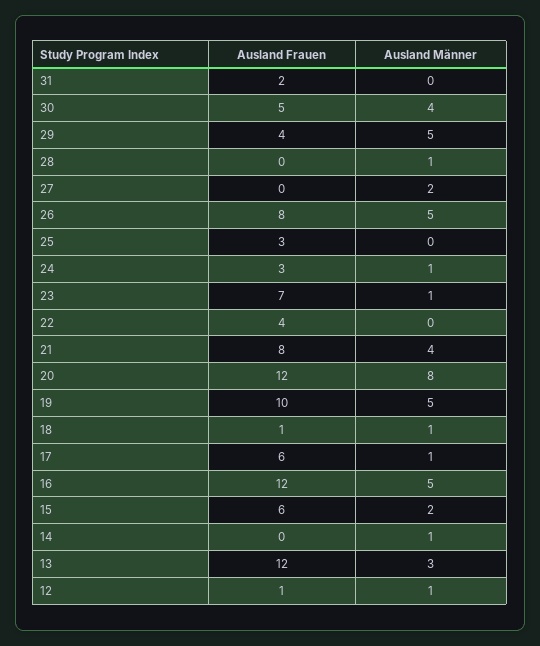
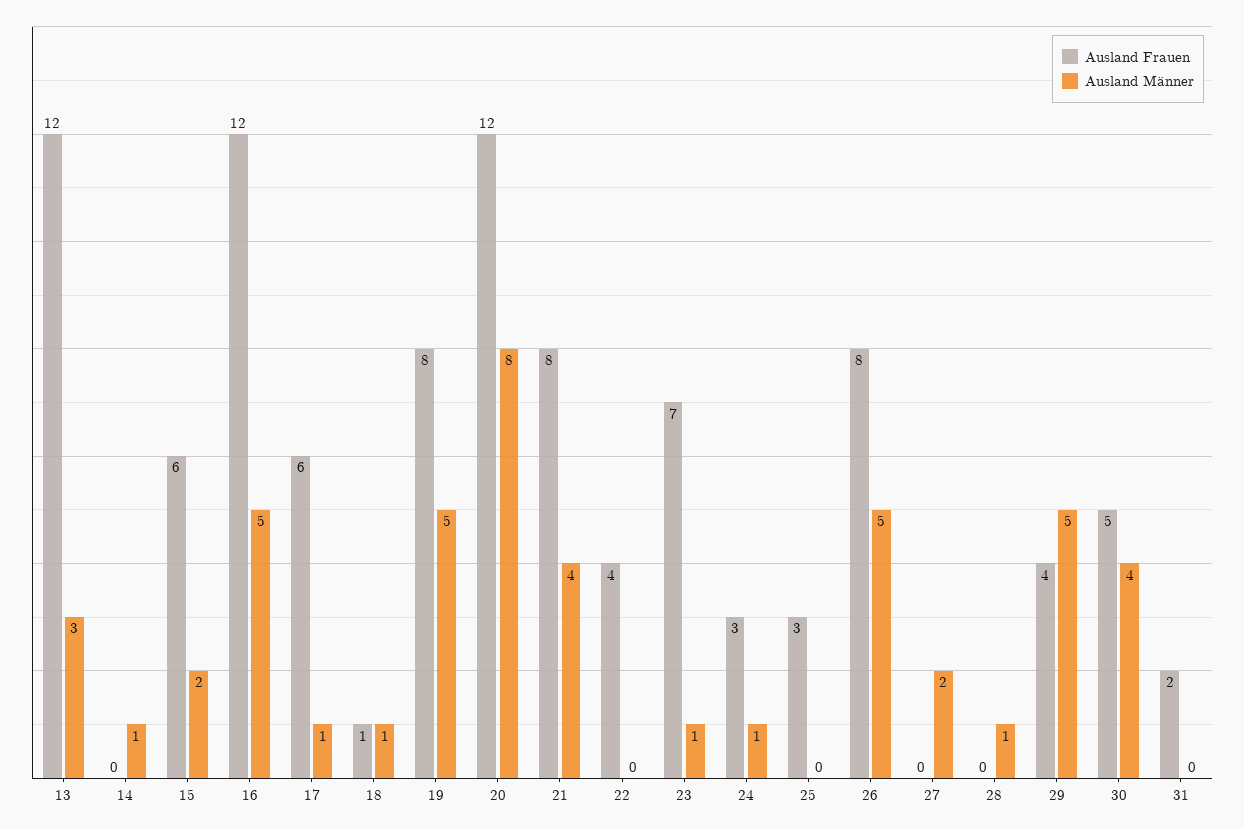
Ausland Frauen, 19: 10 -> 8
Ausland Frauen, 12: 1 -> none
Ausland Männer, 12: 1 -> none

